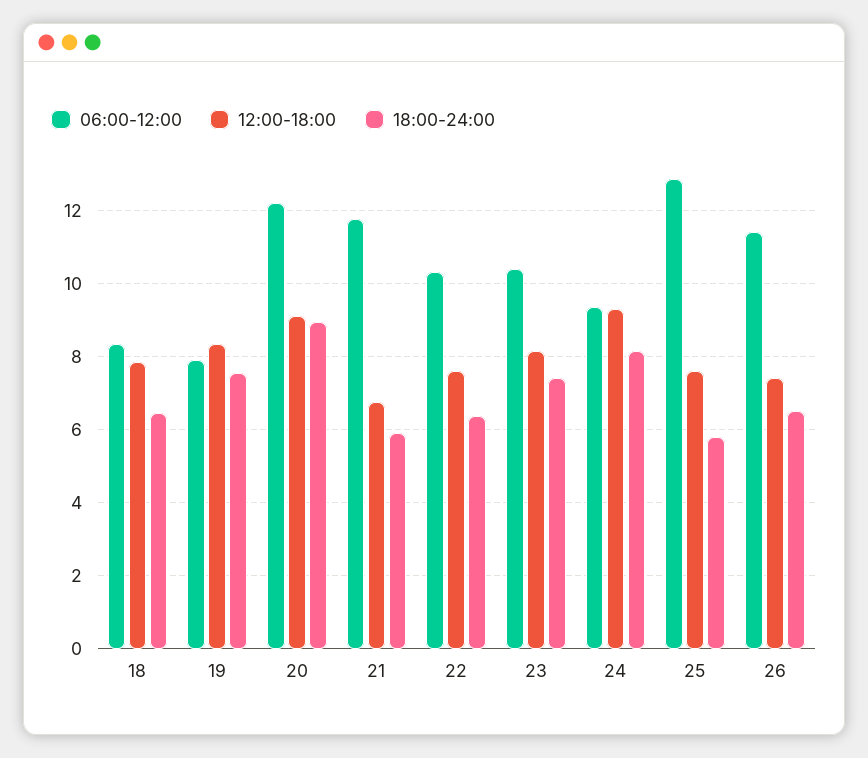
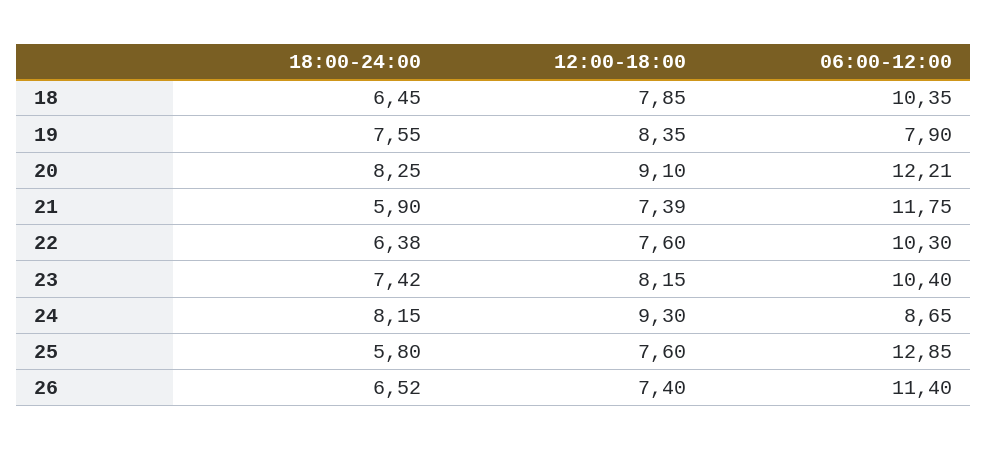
06:00-12:00, 18: 8.4 -> 10.35
18:00-24:00, 20: 9 -> 8.25
12:00-18:00, 21: 6.8 -> 7.39
06:00-12:00, 24: 9.4 -> 8.65

